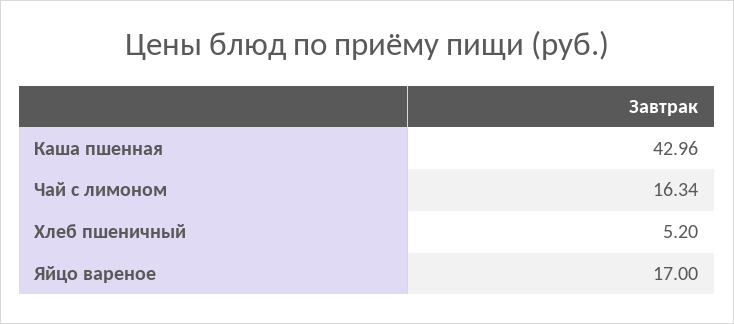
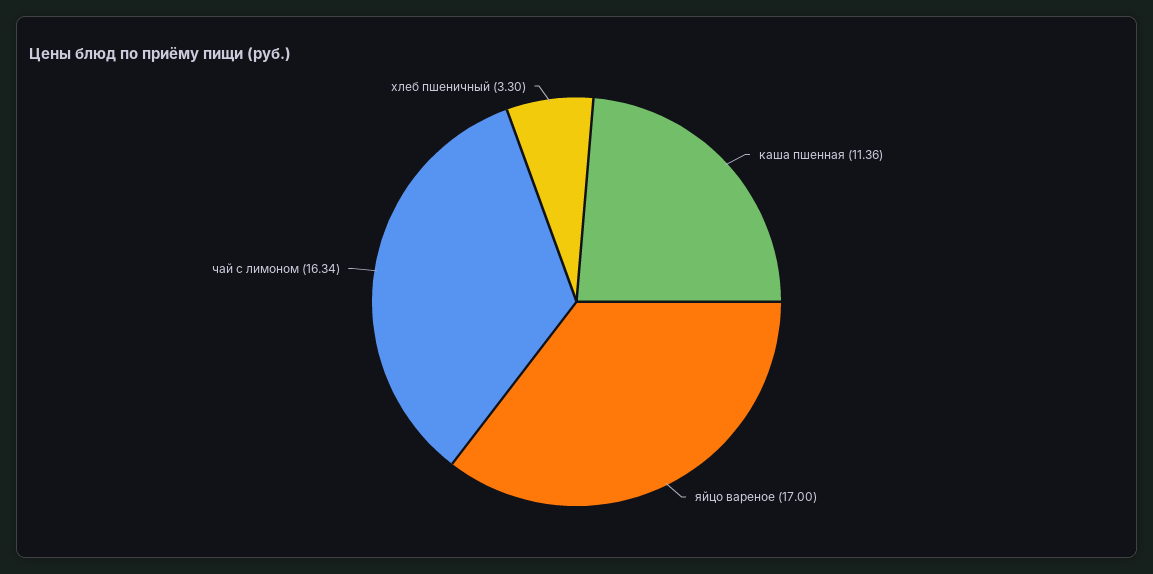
Каша пшенная: 42.96 -> 11.36
Хлеб пшеничный: 5.2 -> 3.3

